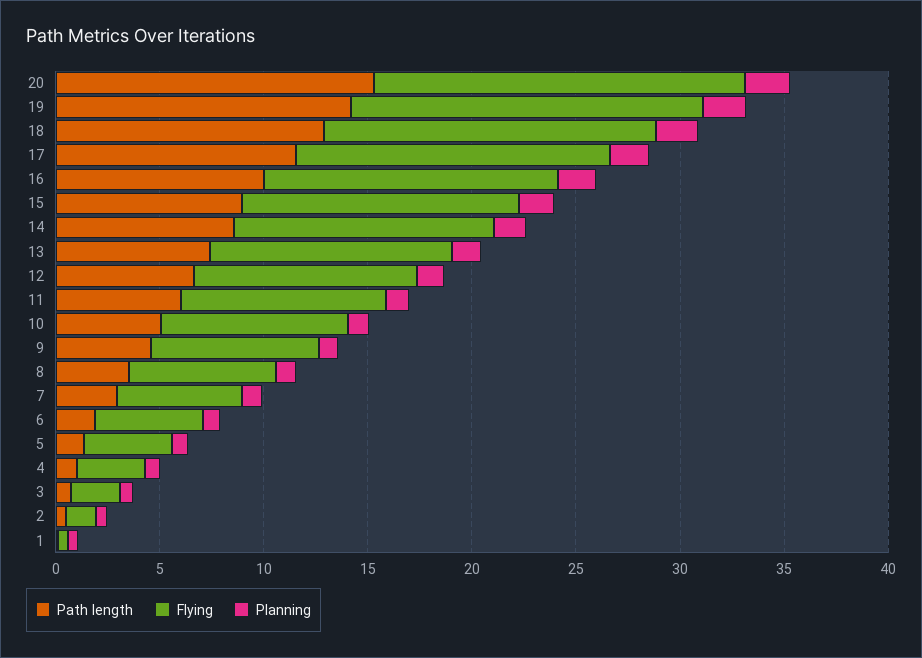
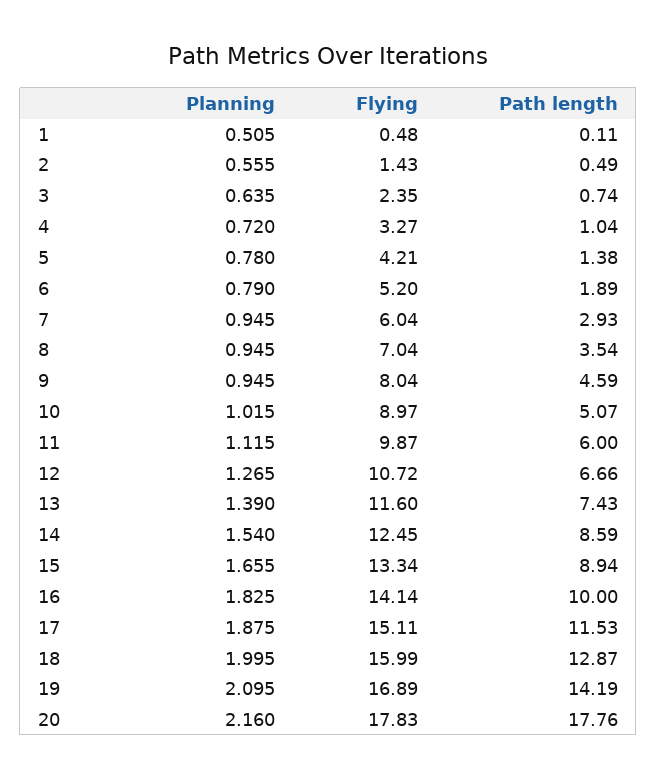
Path length, 20: 15 -> 17.76

